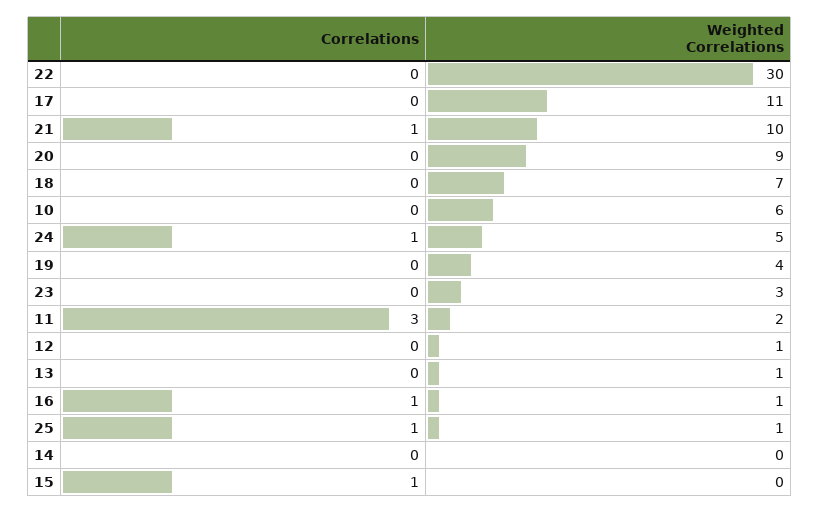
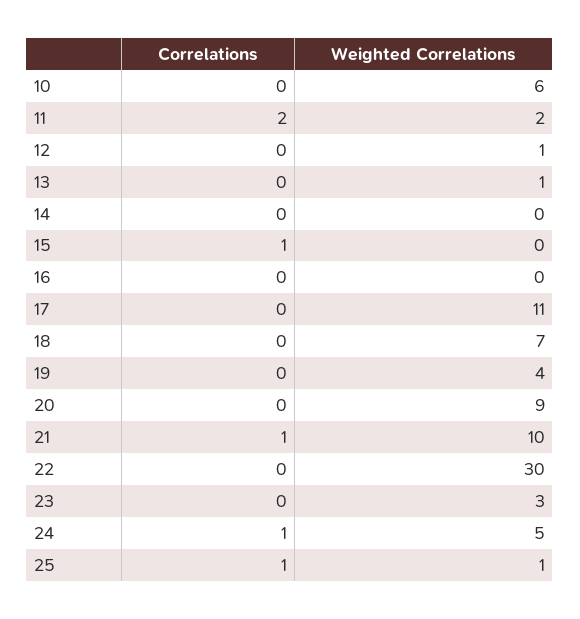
Correlations, 11: 3 -> 2
Correlations, 16: 1 -> 0
Weighted Correlations, 16: 1 -> 0

